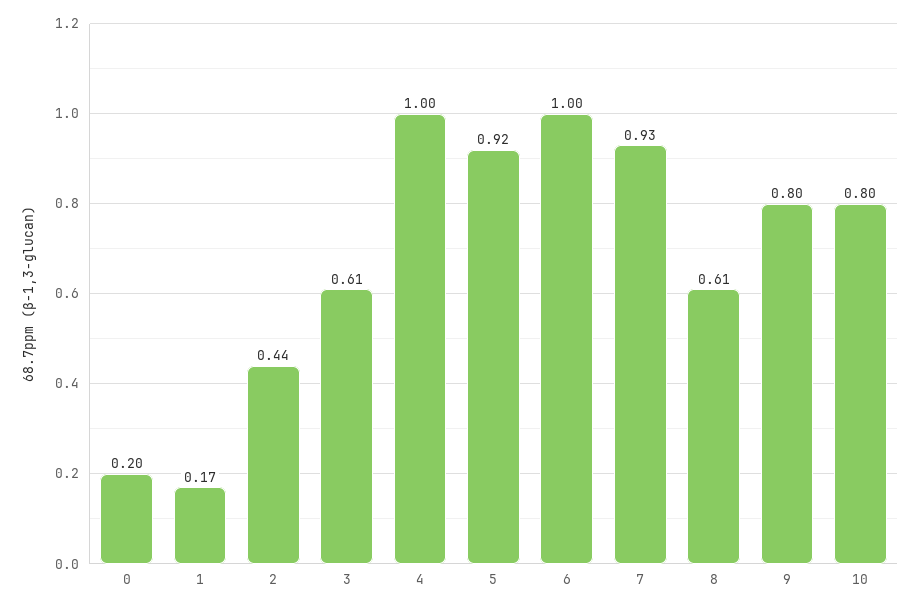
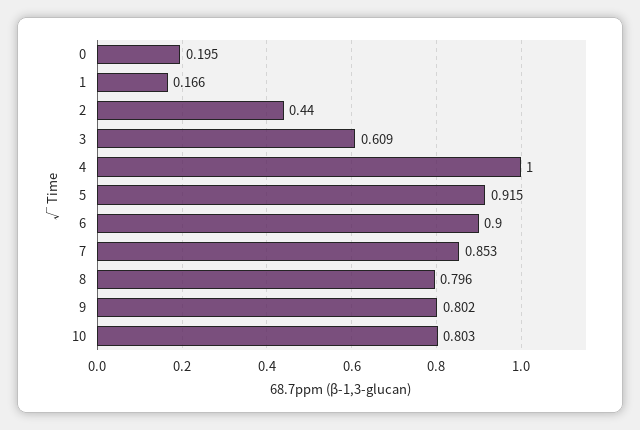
6: 1 -> 0.9
7: 0.93 -> 0.853
8: 0.61 -> 0.796

